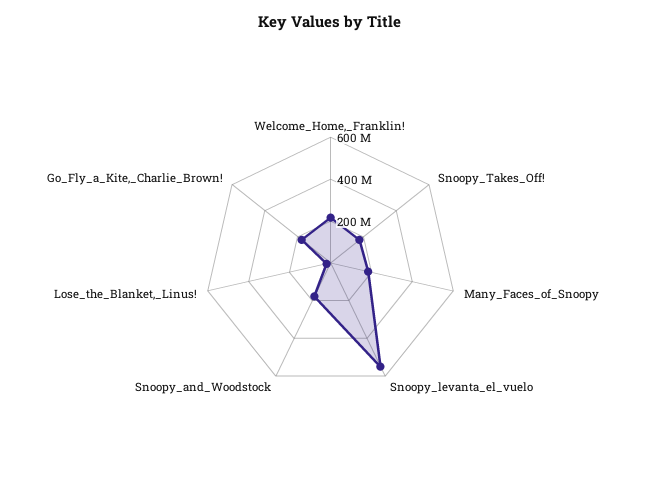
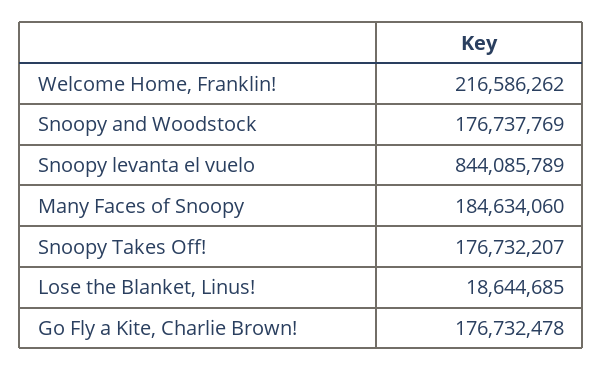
Snoopy_levanta_el_vuelo: 550000000 -> 844085789

